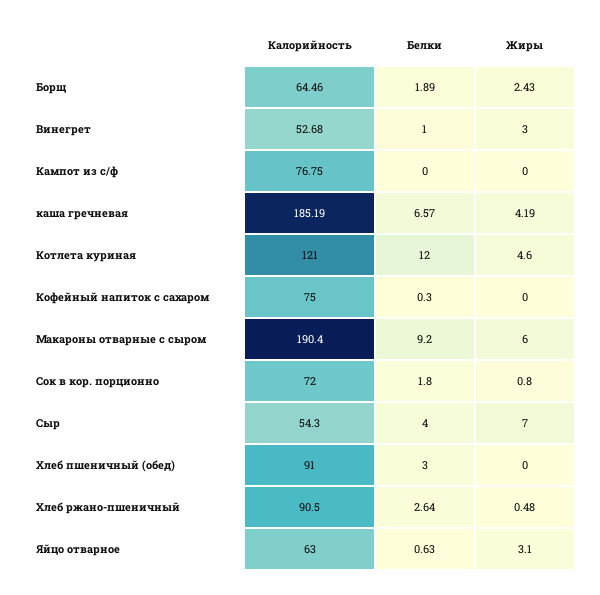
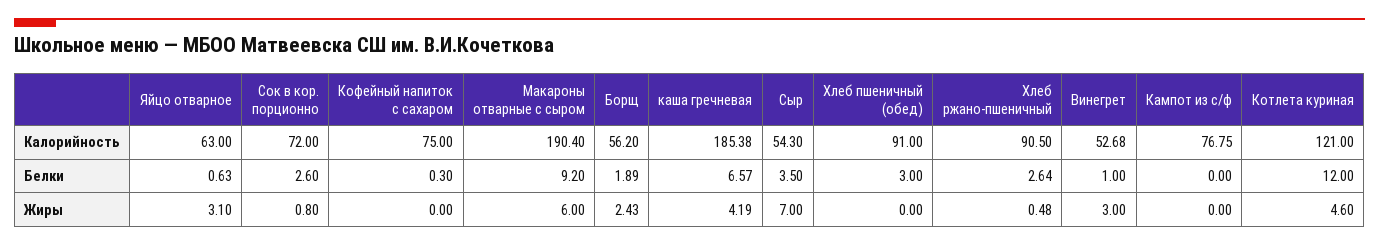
Калорийность, Борщ: 64.46 -> 56.2
Калорийность, каша гречневая: 185.19 -> 185.38
Белки, Сок в кор. порционно: 1.8 -> 2.6
Белки, Сыр: 4 -> 3.5

